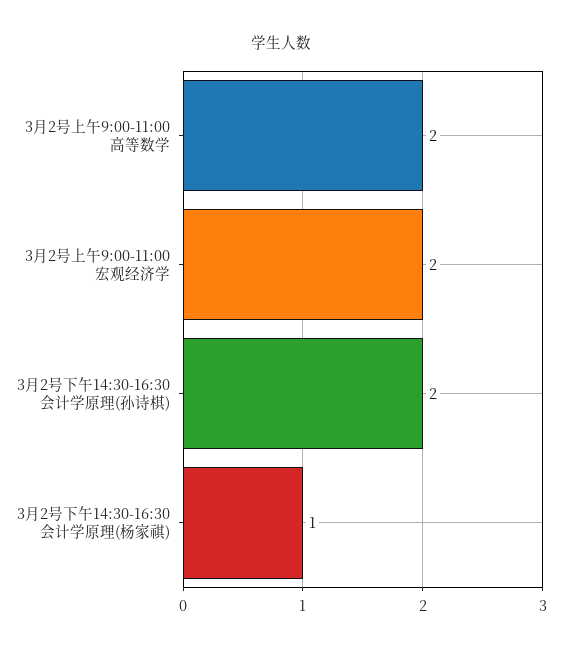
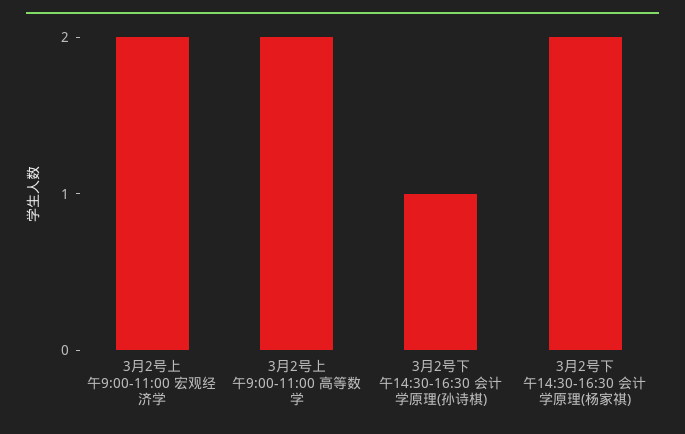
3月2号下午14:30-16:30 会计学原理(孙诗棋): 2 -> 1
3月2号下午14:30-16:30 会计学原理(杨家祺): 1 -> 2

